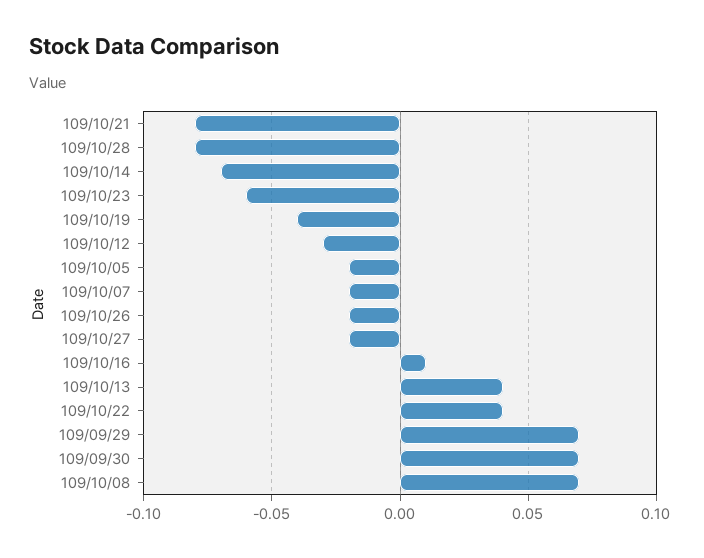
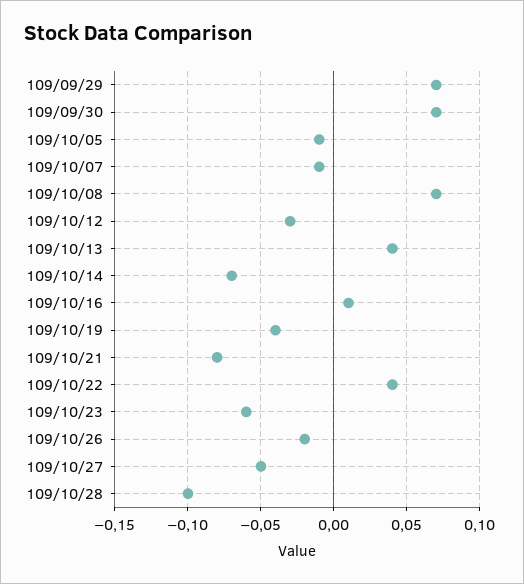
109/10/28: -0.08 -> -0.1
109/10/05: -0.02 -> -0.01
109/10/07: -0.02 -> -0.01
109/10/27: -0.02 -> -0.05

